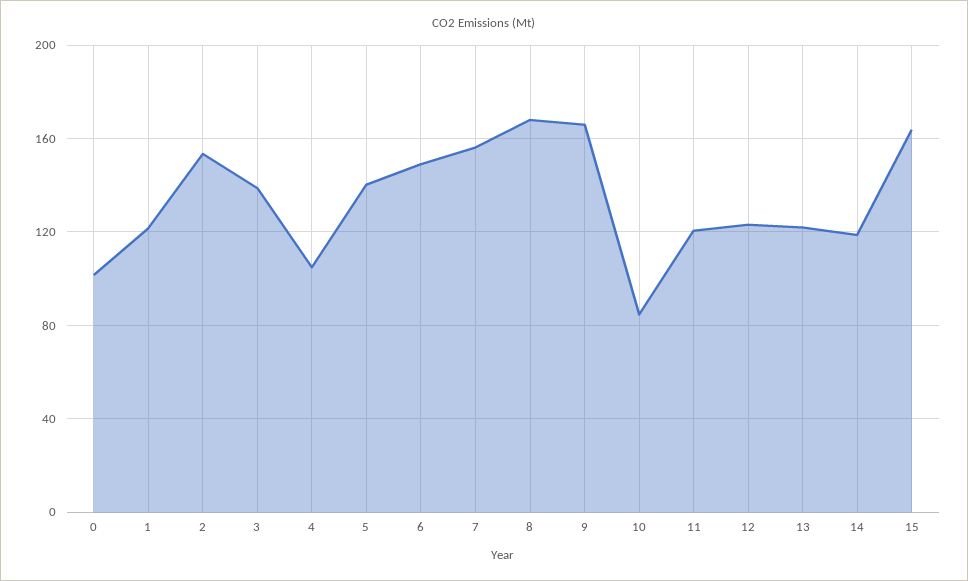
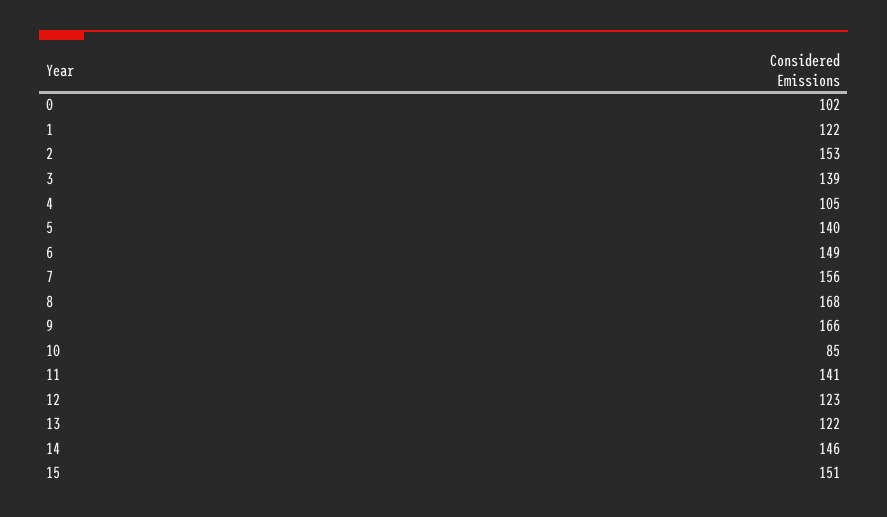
11: 120 -> 141
14: 120 -> 146
15: 165 -> 151

